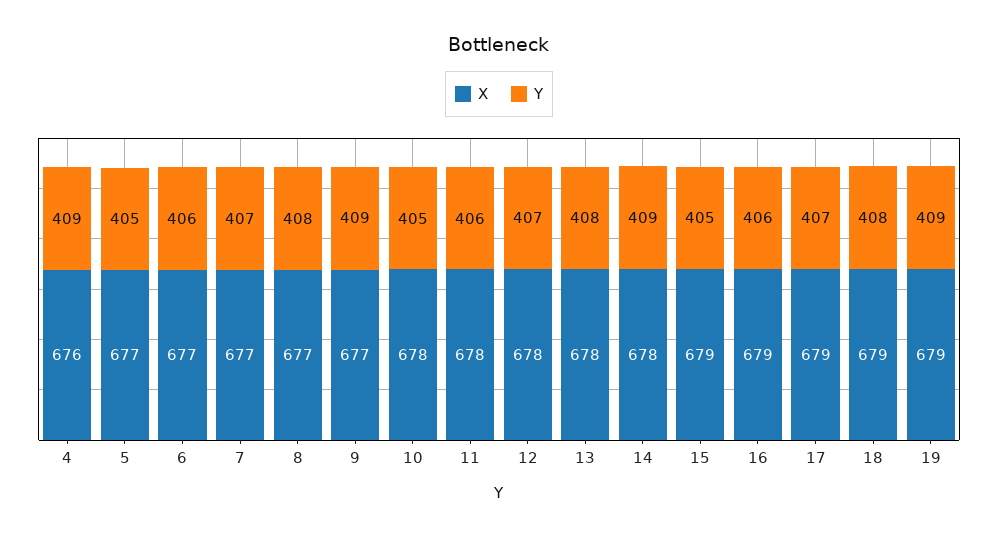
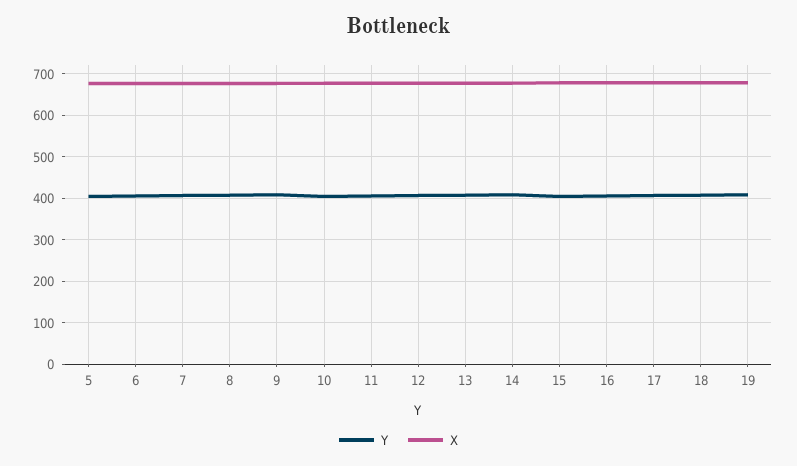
X, 4: 676 -> none
Y, 4: 409 -> none

